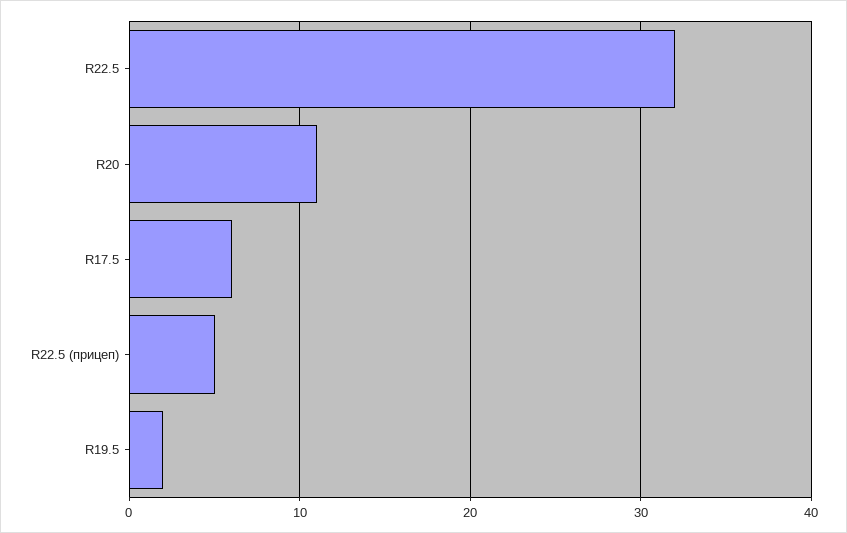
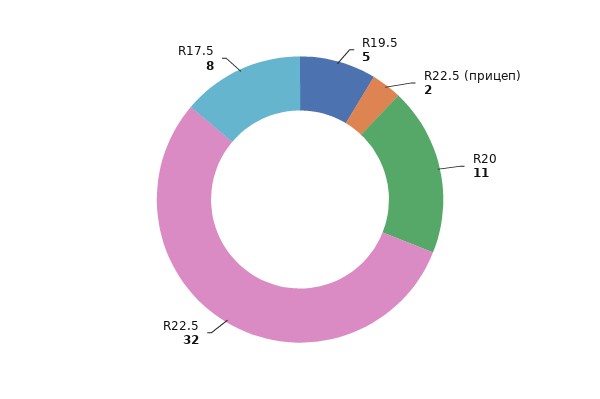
R17.5: 6 -> 8
R22.5 (прицеп): 5 -> 2
R19.5: 2 -> 5

